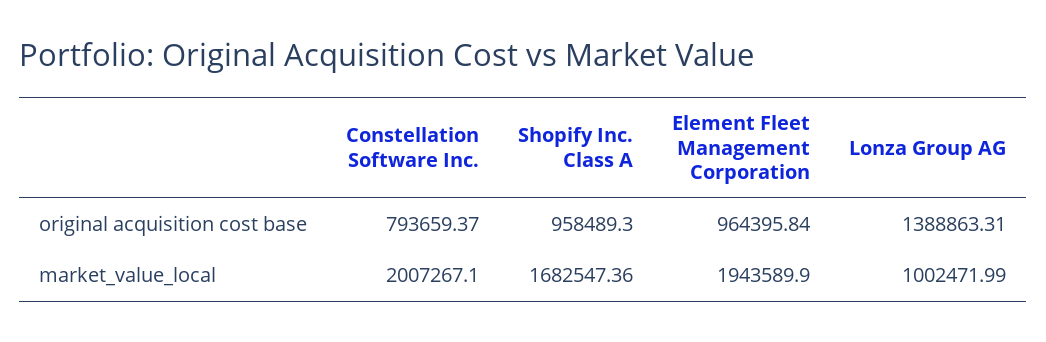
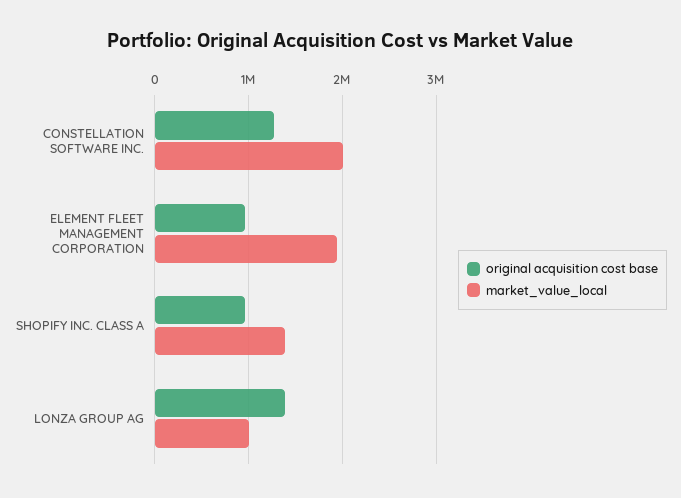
original acquisition cost base, Constellation Software Inc.: 793659.37 -> 1300000
market_value_local, Shopify Inc. Class A: 1682547.36 -> 1400000

